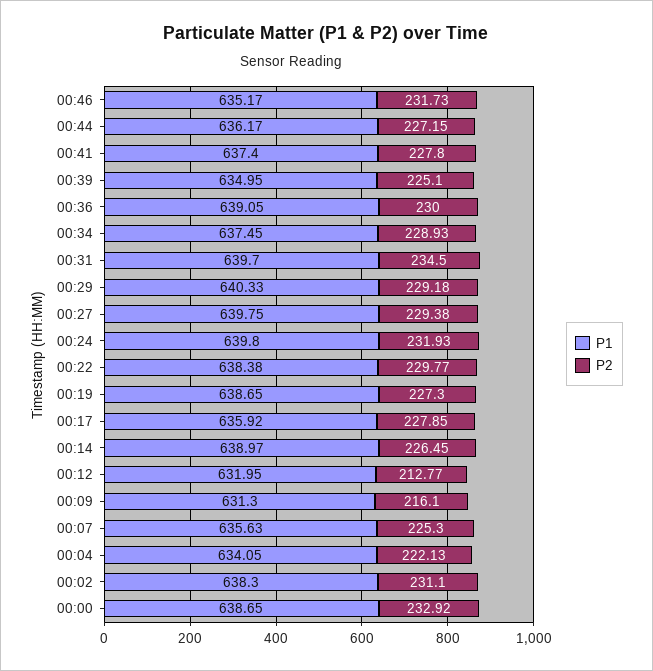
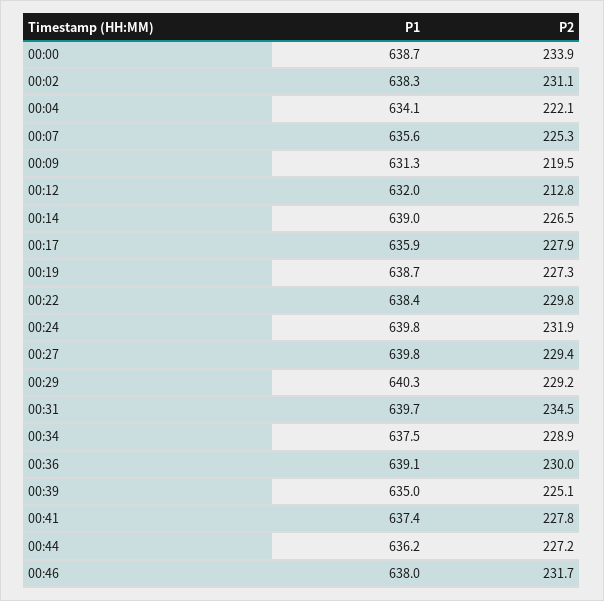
P1, 00:46: 635.17 -> 638
P2, 00:09: 216.1 -> 219.5
P2, 00:00: 232.92 -> 233.9

